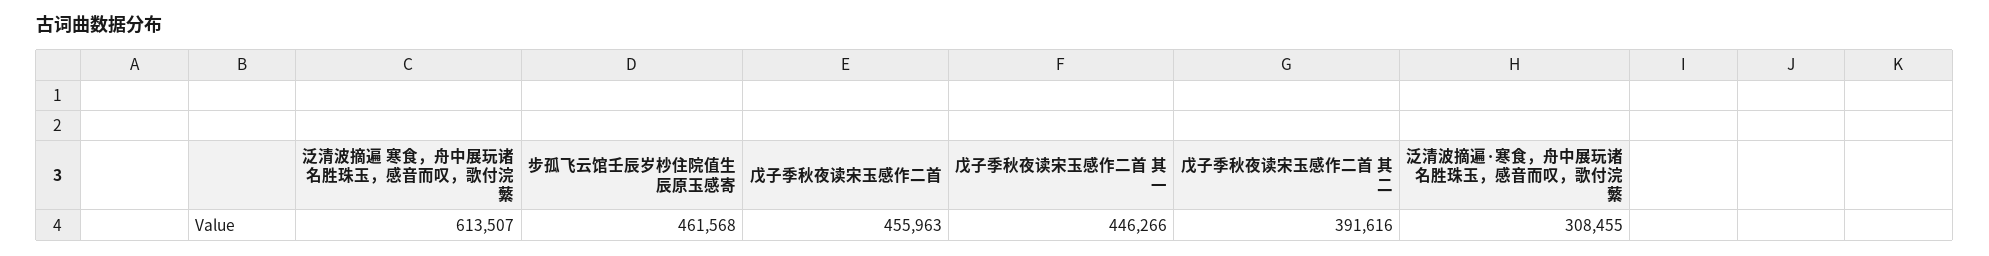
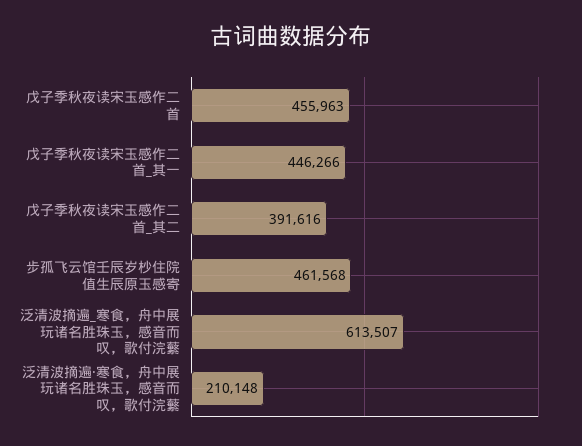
泛清波摘遍·寒食，舟中展玩诸名胜珠玉，感音而叹，歌付浣蘩: 308455 -> 210148

